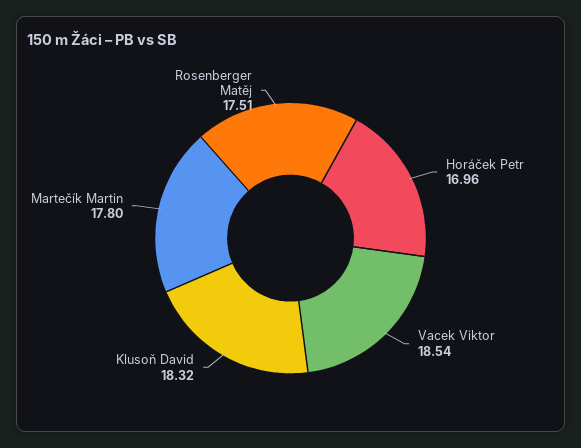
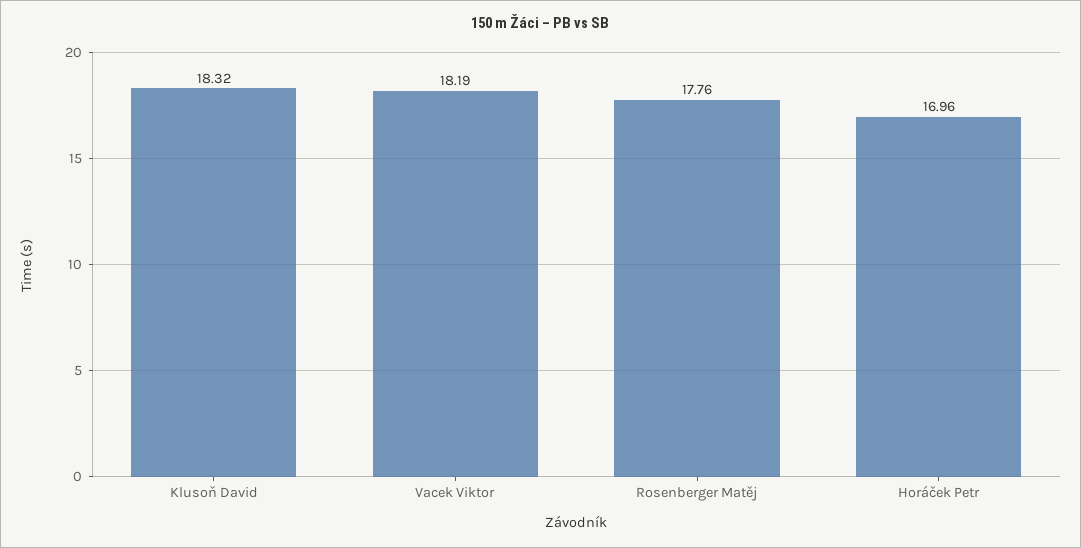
Vacek Viktor: 18.54 -> 18.19
Martečík Martin: 17.8 -> none
Rosenberger Matěj: 17.51 -> 17.76

